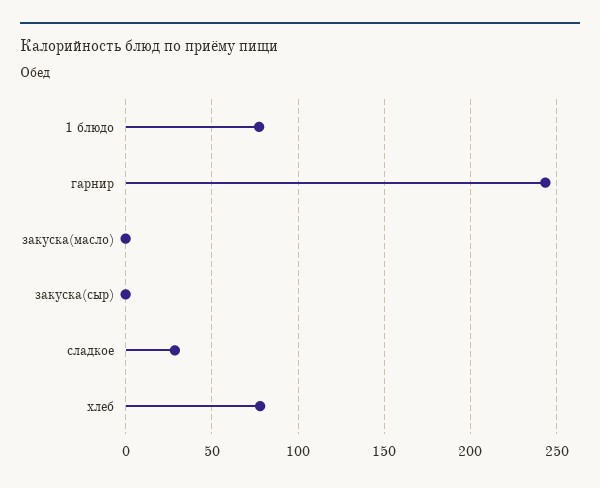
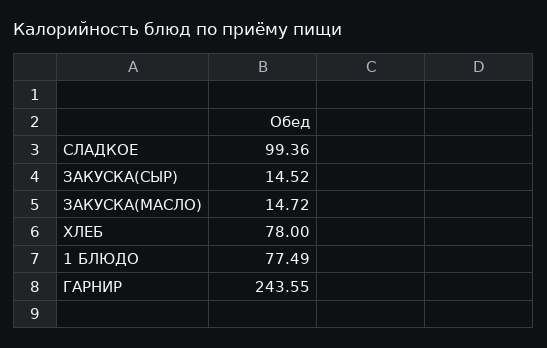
закуска(масло): 0 -> 14.72
закуска(сыр): 0 -> 14.52
сладкое: 30 -> 99.36

